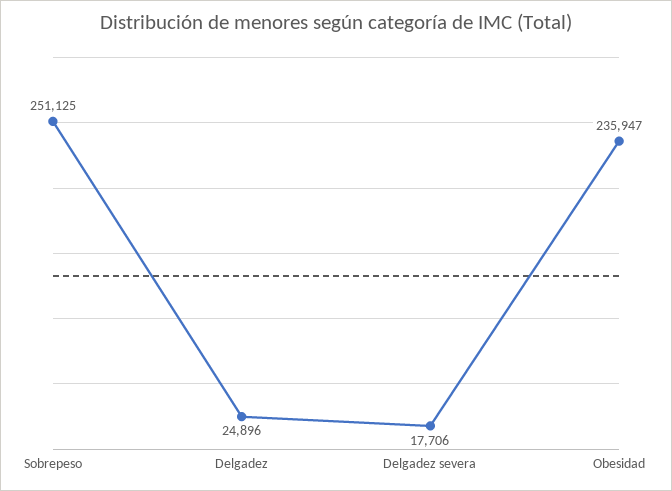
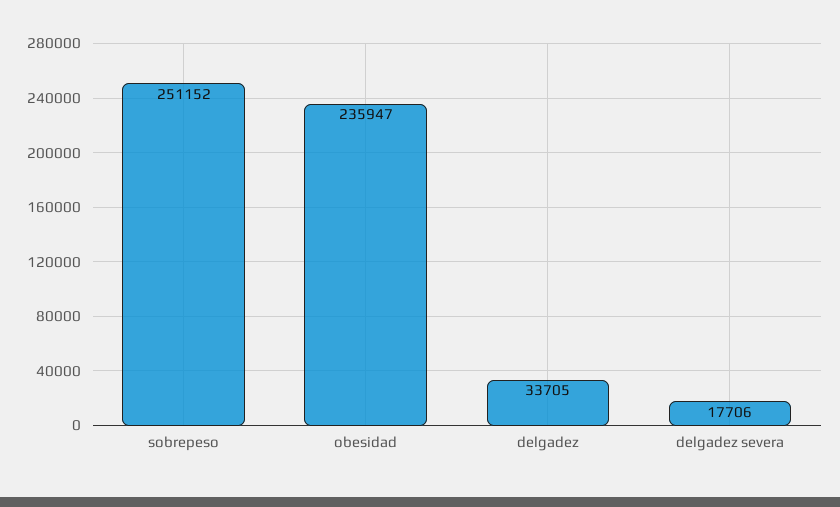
Sobrepeso: 251125 -> 251152
Delgadez: 24896 -> 33705

